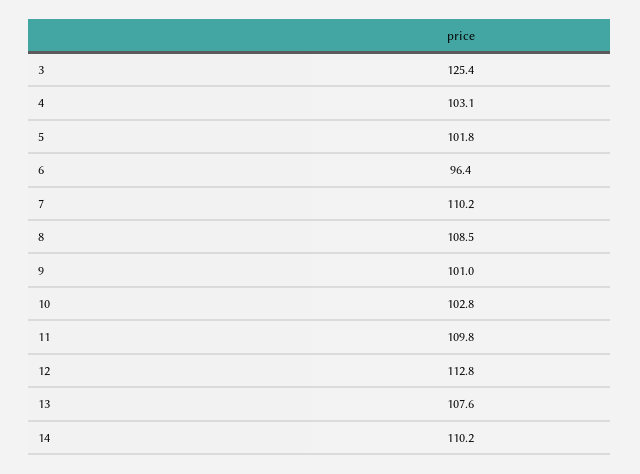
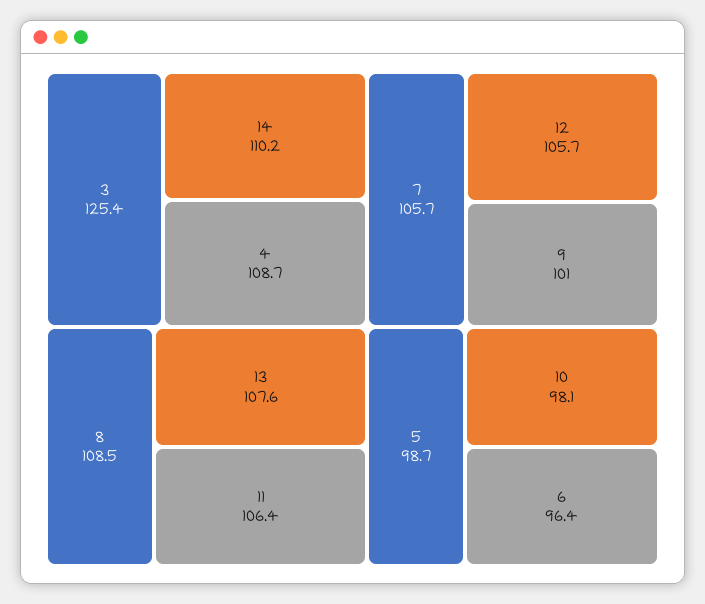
4: 103.1 -> 108.7
5: 101.8 -> 98.7
7: 110.2 -> 105.7
10: 102.8 -> 98.1
11: 109.8 -> 106.4
12: 112.8 -> 105.7

